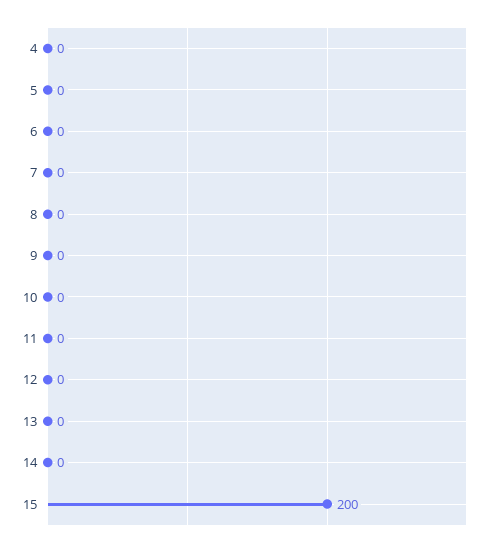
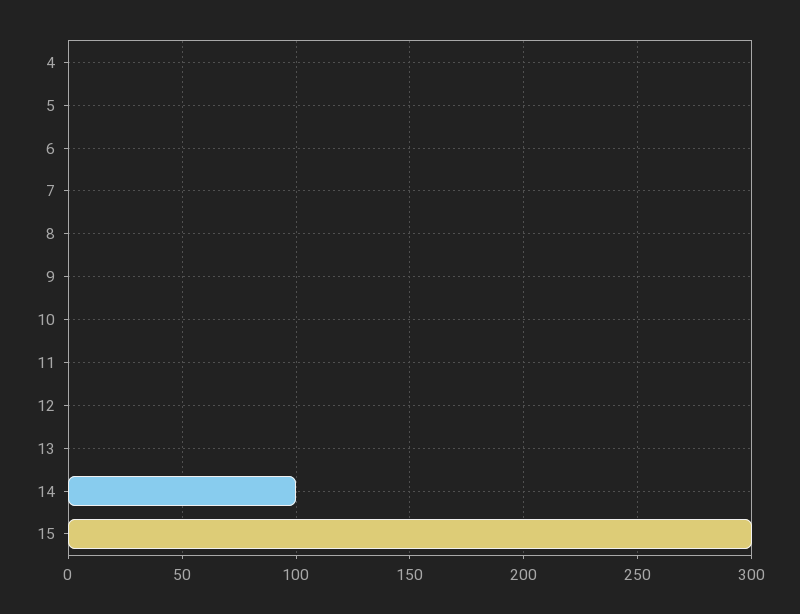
14: 0 -> 100
15: 200 -> 300

